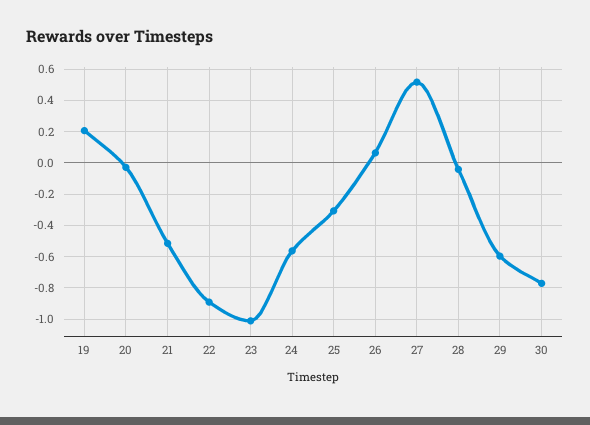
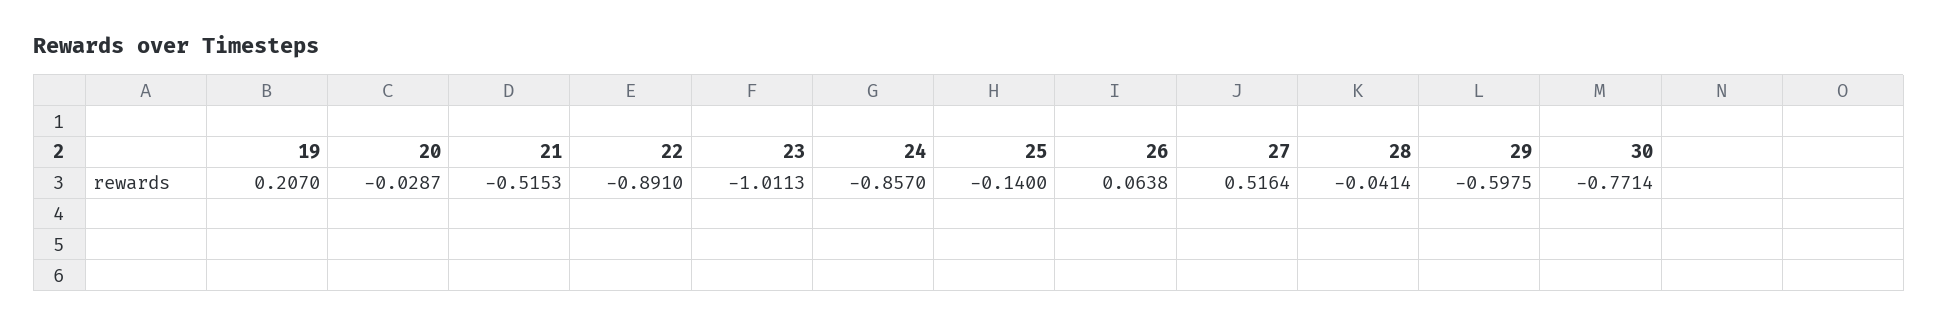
24: -0.55 -> -0.857
25: -0.3 -> -0.14

